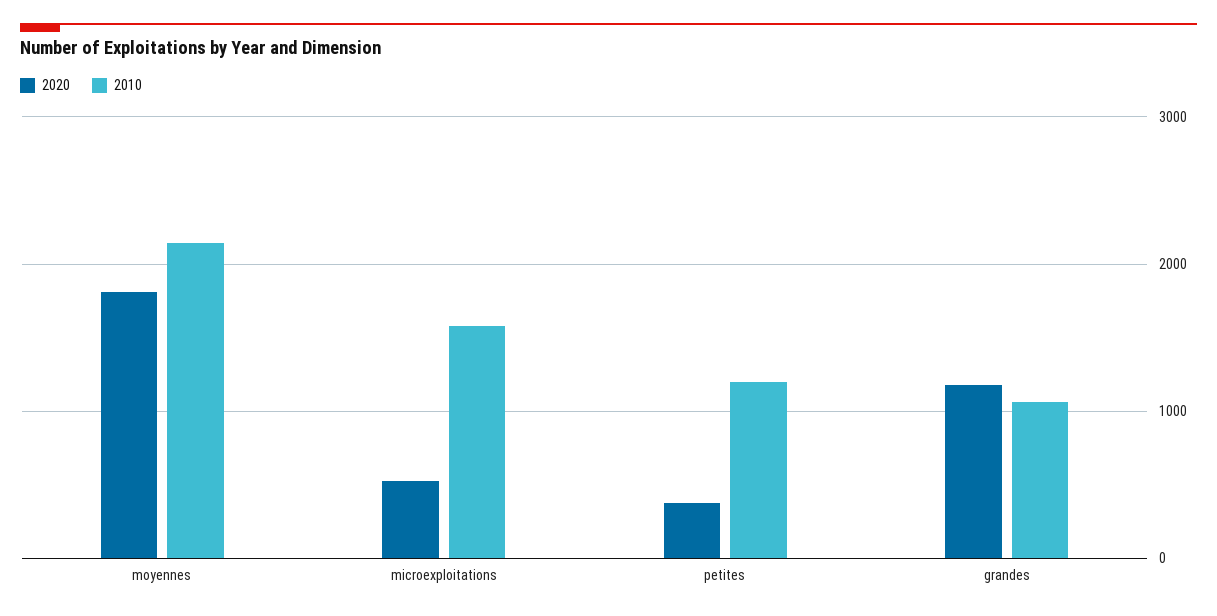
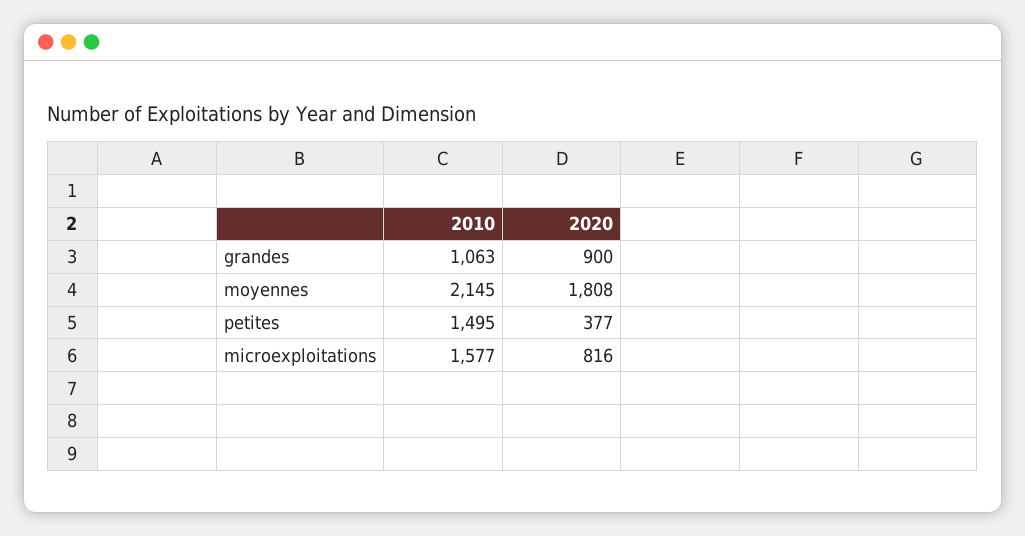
2020, microexploitations: 500 -> 816
2010, petites: 1200 -> 1495
2020, grandes: 1200 -> 900

